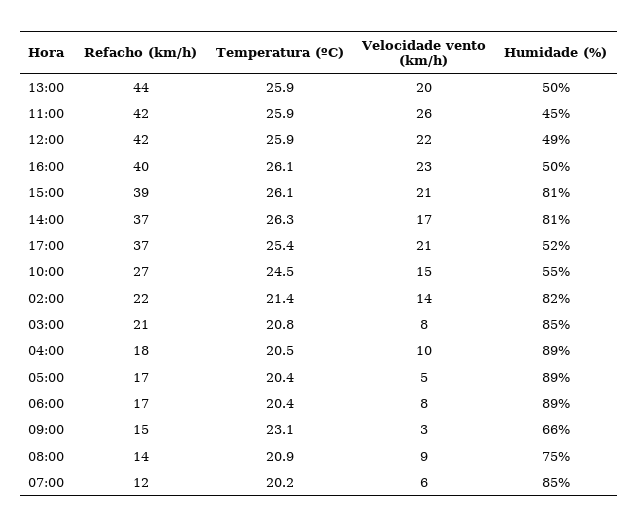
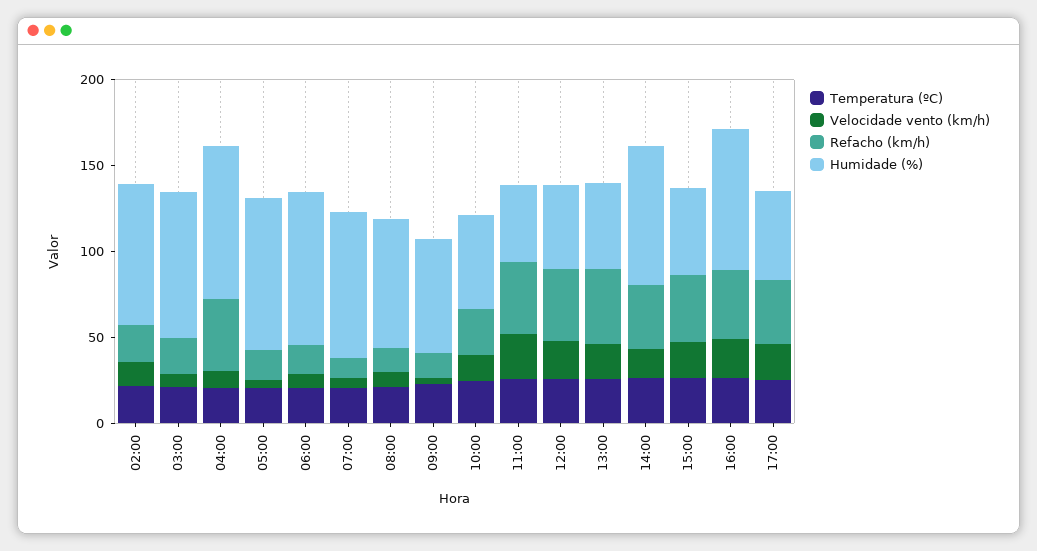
Humidade (%), 16:00: 50 -> 80
Humidade (%), 15:00: 81 -> 50
Refacho (km/h), 04:00: 18 -> 40

